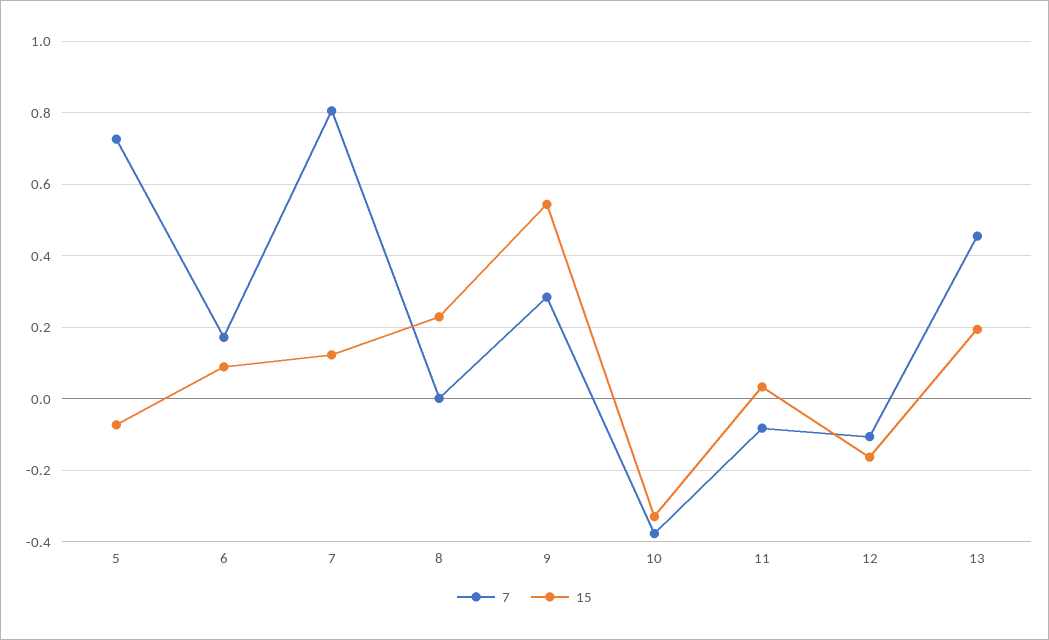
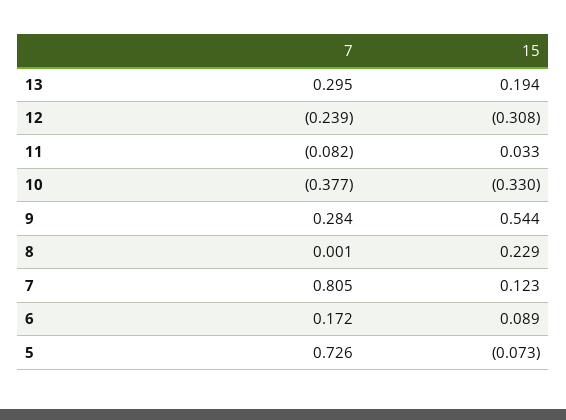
7, 12: -0.1 -> -0.239
15, 12: -0.16 -> -0.308
7, 13: 0.46 -> 0.295

